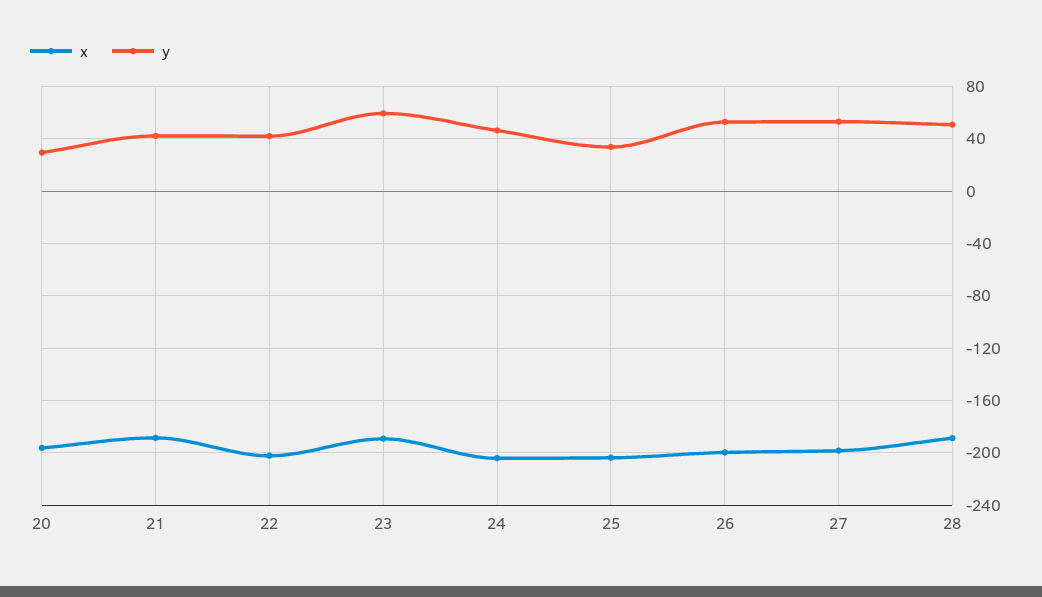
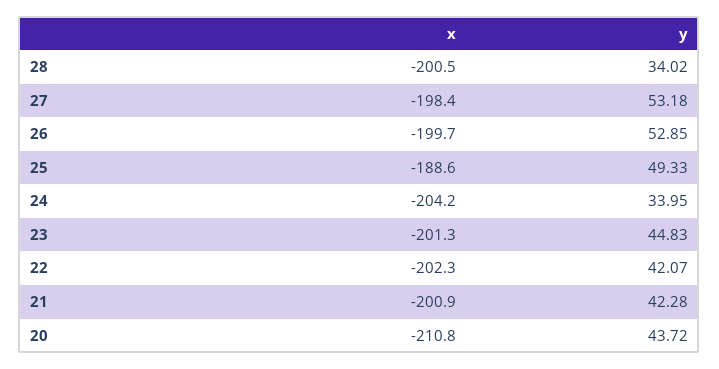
x, 20: -195 -> -210.8
y, 20: 30 -> 43.72
x, 21: -190 -> -200.9
x, 23: -190 -> -201.3
y, 23: 60 -> 44.83
y, 24: 45 -> 33.95
x, 25: -205 -> -188.6
y, 25: 35 -> 49.33
x, 28: -190 -> -200.5
y, 28: 50 -> 34.02

